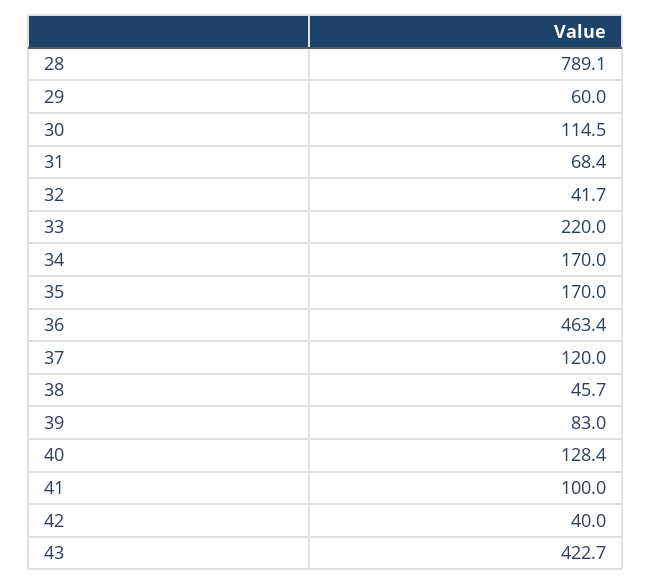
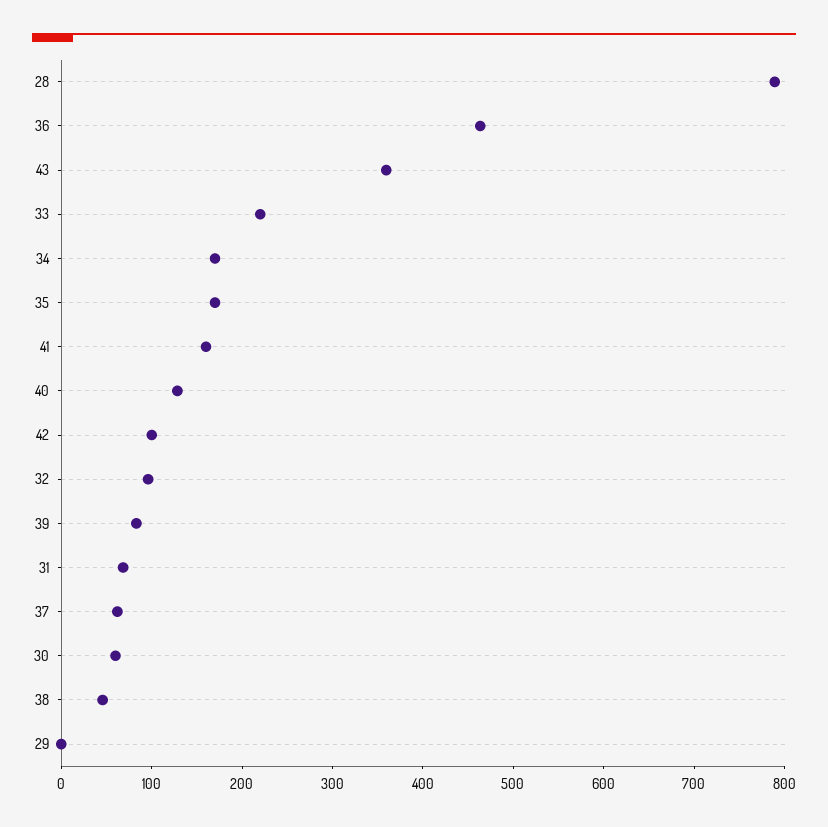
29: 60 -> 0
30: 114.5 -> 60
32: 41.7 -> 100
37: 120 -> 60
41: 100 -> 160
42: 40 -> 100
43: 422.7 -> 360

